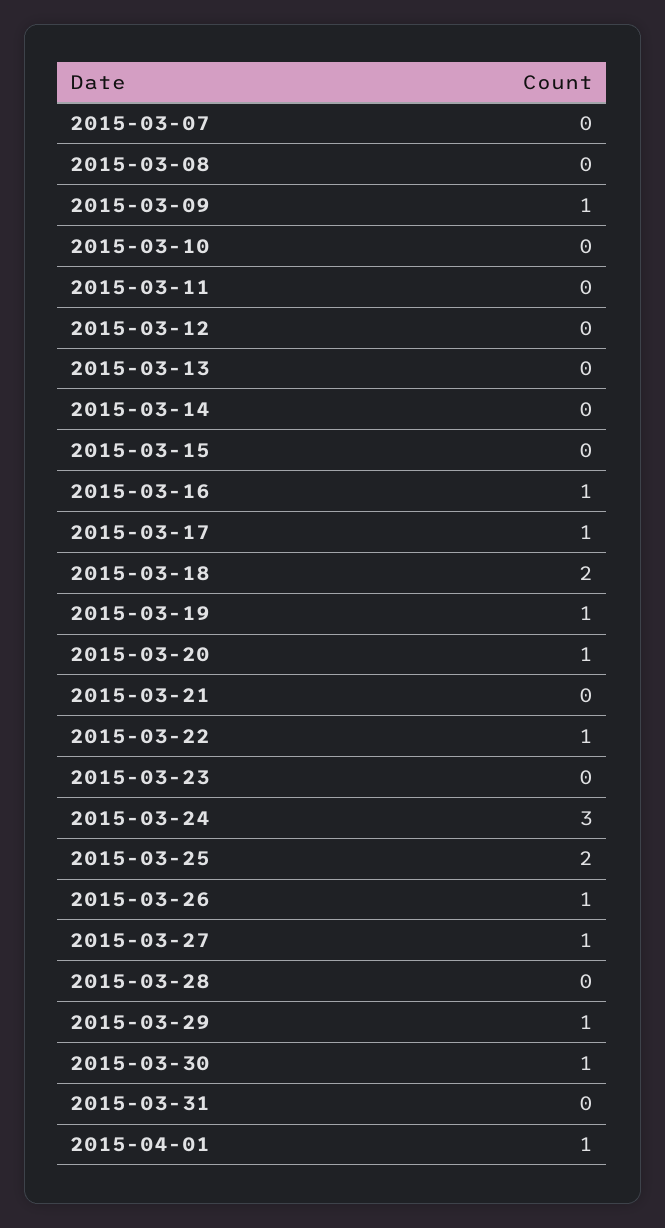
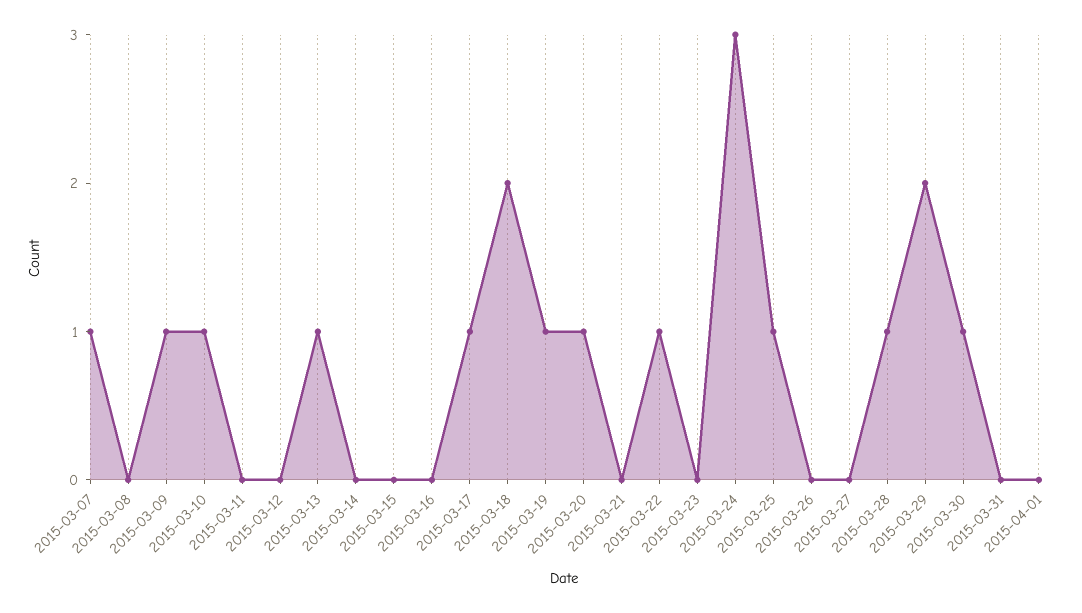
2015-03-07: 0 -> 1
2015-03-10: 0 -> 1
2015-03-13: 0 -> 1
2015-03-16: 1 -> 0
2015-03-25: 2 -> 1
2015-03-26: 1 -> 0
2015-03-27: 1 -> 0
2015-03-28: 0 -> 1
2015-03-29: 1 -> 2
2015-04-01: 1 -> 0

